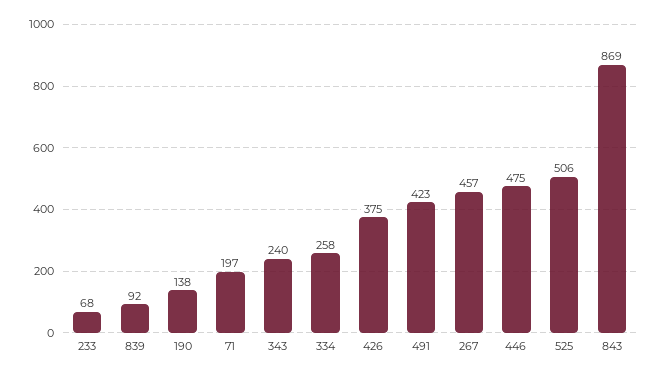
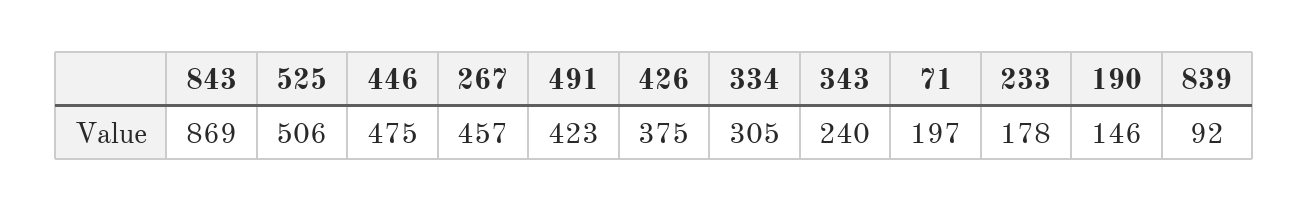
233: 68 -> 178
190: 138 -> 146
334: 258 -> 305

